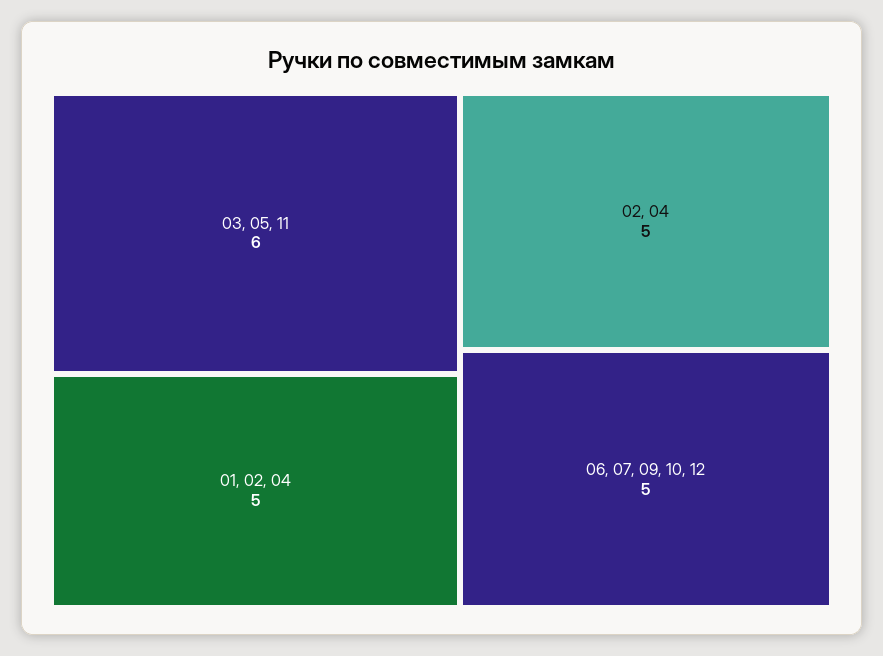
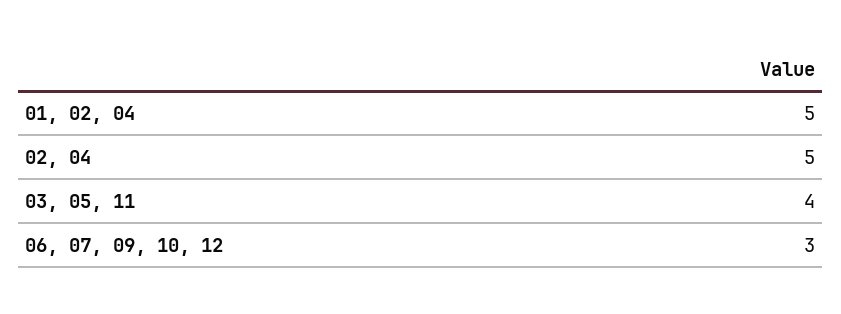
03, 05, 11: 6 -> 4
06, 07, 09, 10, 12: 5 -> 3

